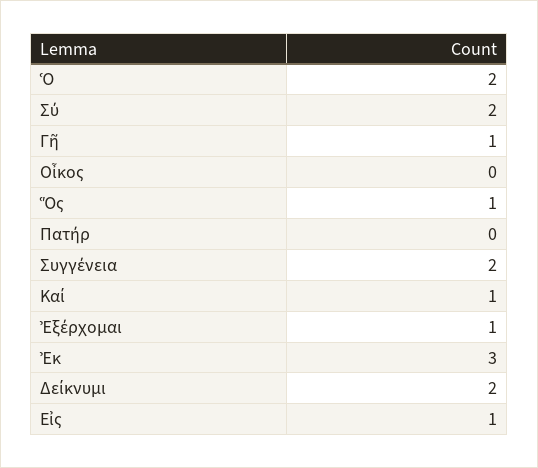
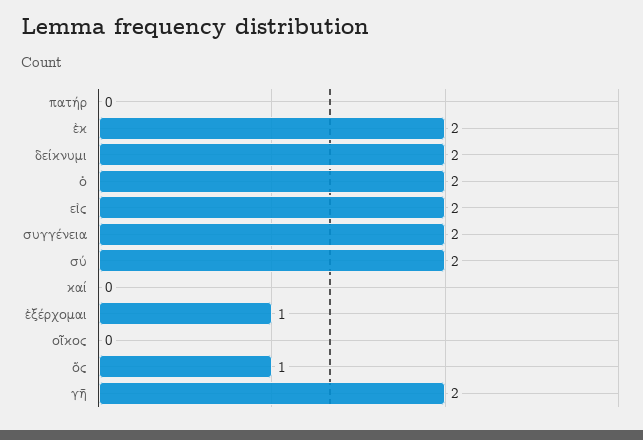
Γῆ: 1 -> 2
Καί: 1 -> 0
Ἐκ: 3 -> 2
Εἰς: 1 -> 2

